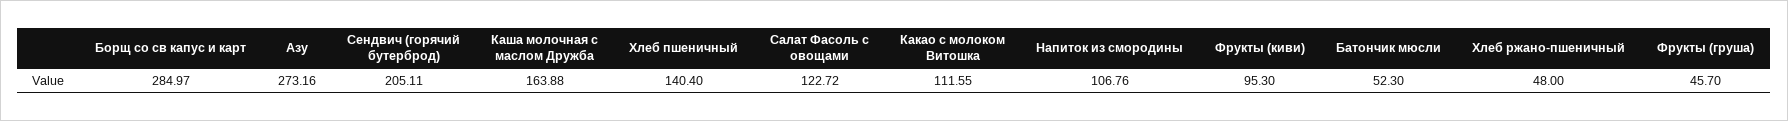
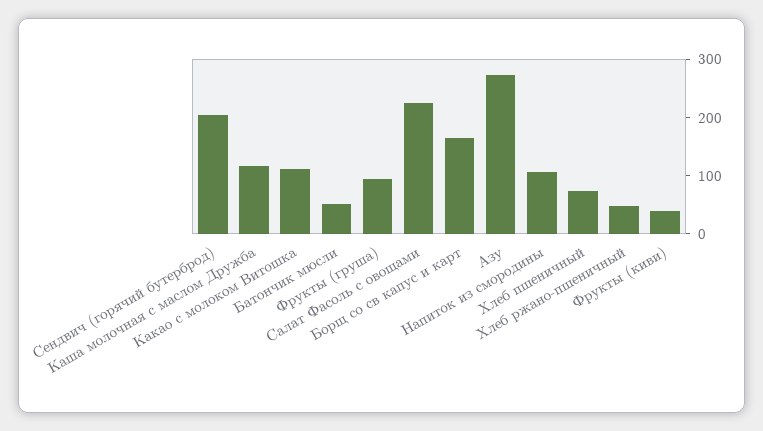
Борщ со св капус и карт: 284.97 -> 160
Каша молочная с маслом Дружба: 163.88 -> 120
Хлеб пшеничный: 140.4 -> 80
Салат Фасоль с овощами: 122.72 -> 220
Фрукты (киви): 95.3 -> 40
Фрукты (груша): 45.7 -> 100

